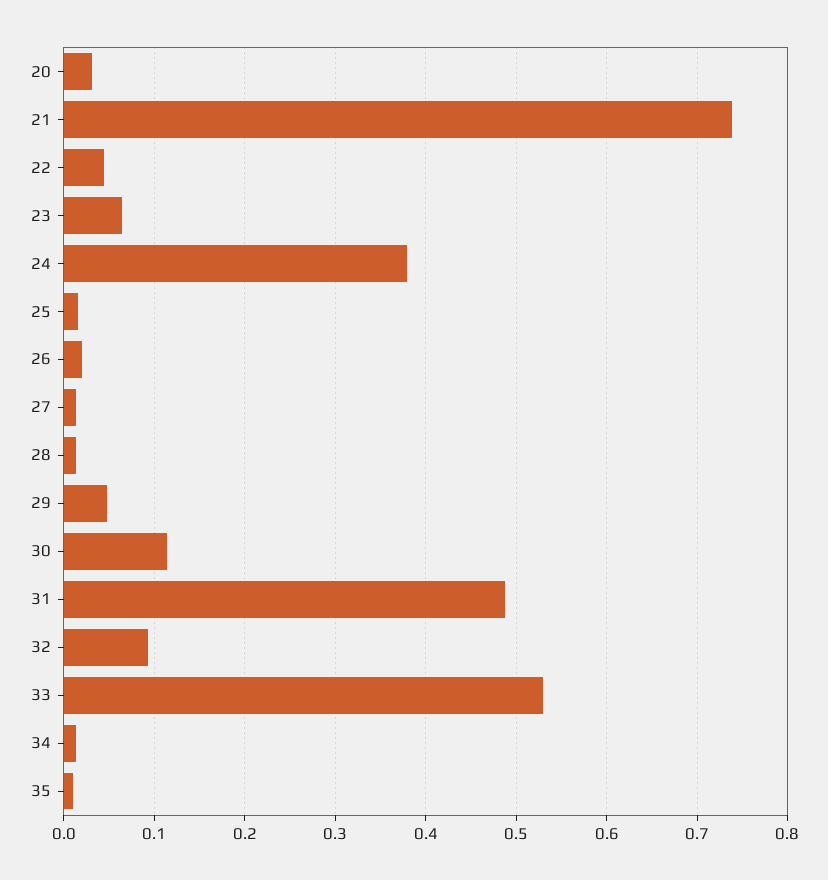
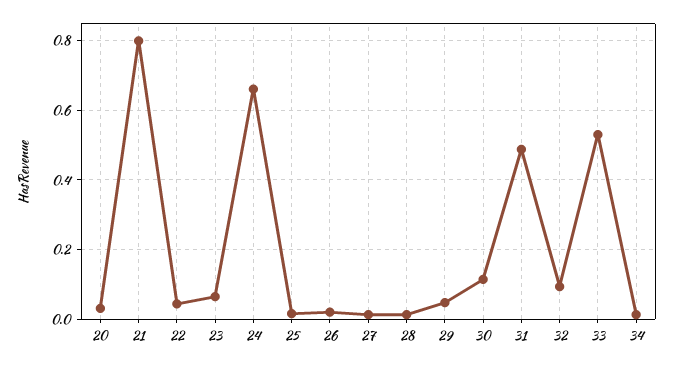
21: 0.74 -> 0.8
24: 0.38 -> 0.66
35: 0.01 -> none

